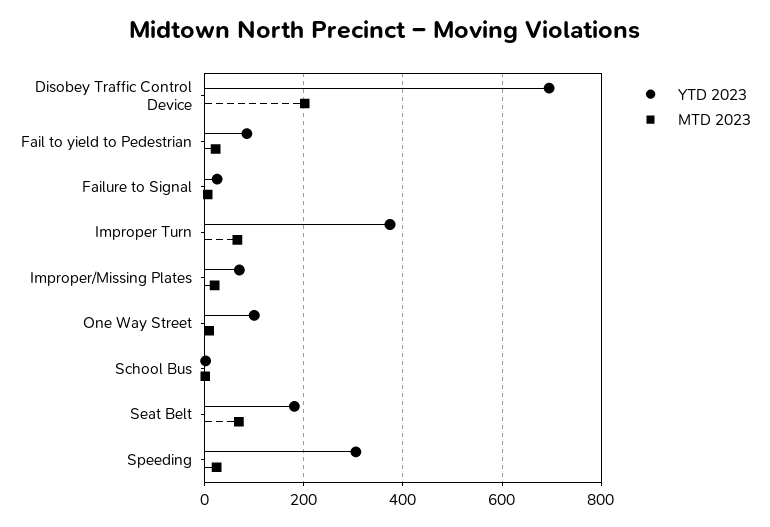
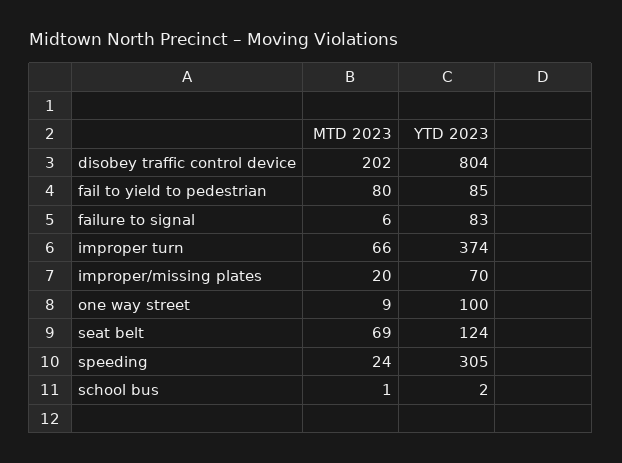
YTD 2023, Disobey Traffic Control Device: 700 -> 804
MTD 2023, Fail to yield to Pedestrian: 20 -> 80
YTD 2023, Failure to Signal: 20 -> 83
YTD 2023, Seat Belt: 180 -> 124

